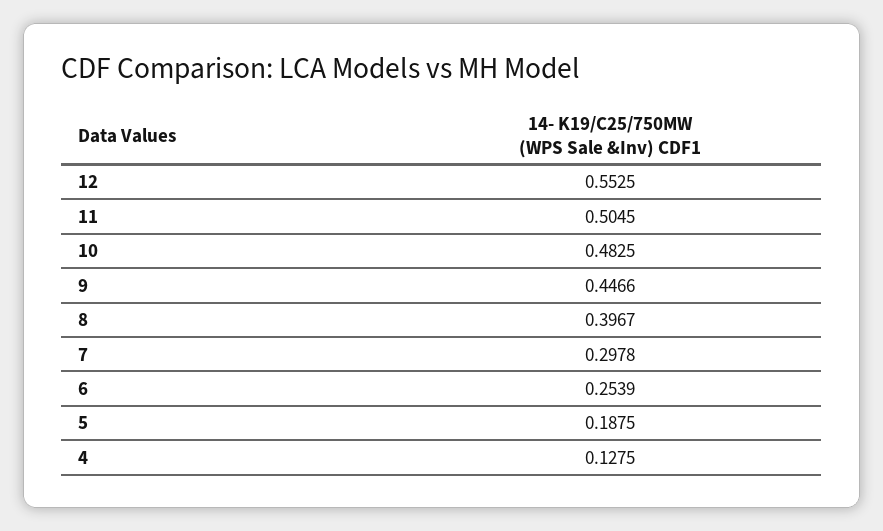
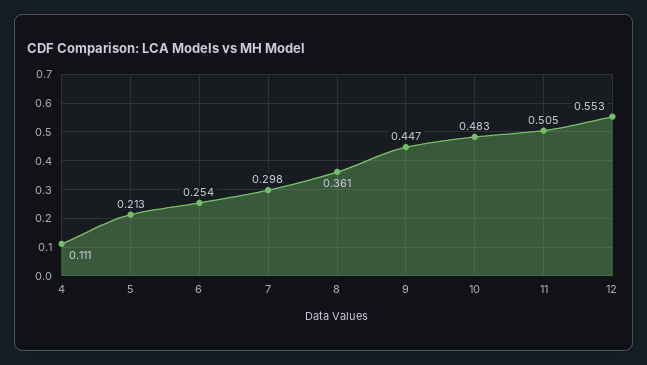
8: 0.3967 -> 0.361
5: 0.1875 -> 0.213
4: 0.1275 -> 0.111

